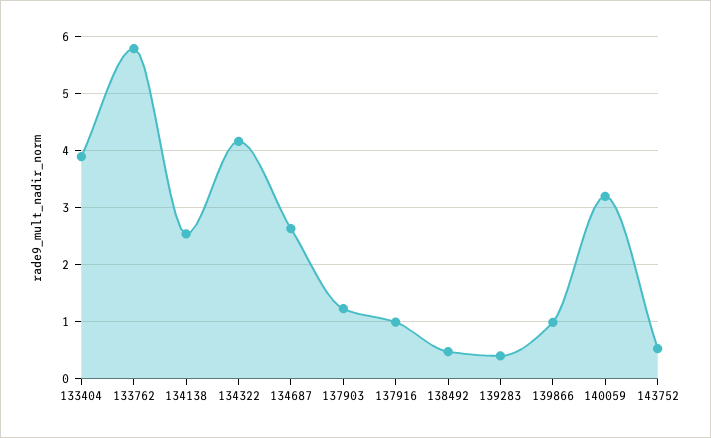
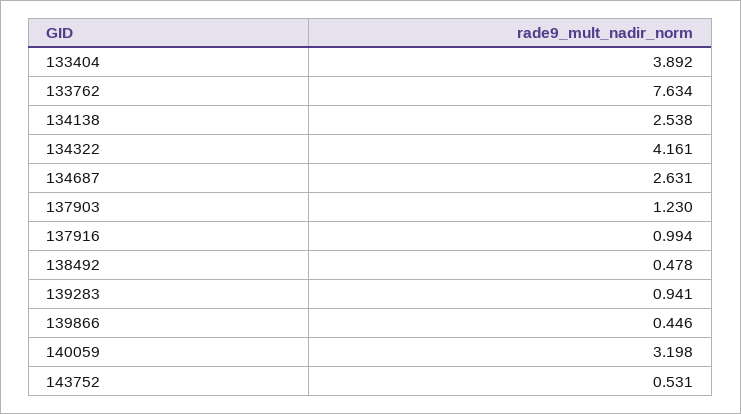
133762: 5.8 -> 7.634
139283: 0.4 -> 0.941
139866: 1 -> 0.446

